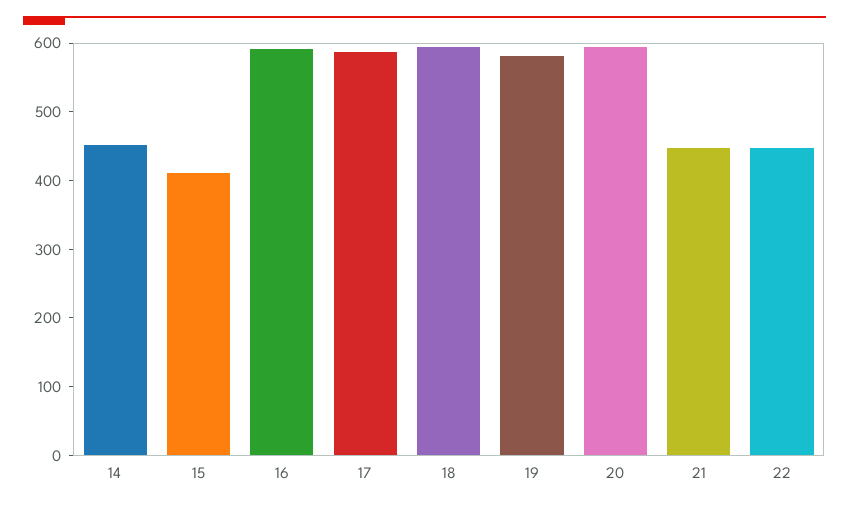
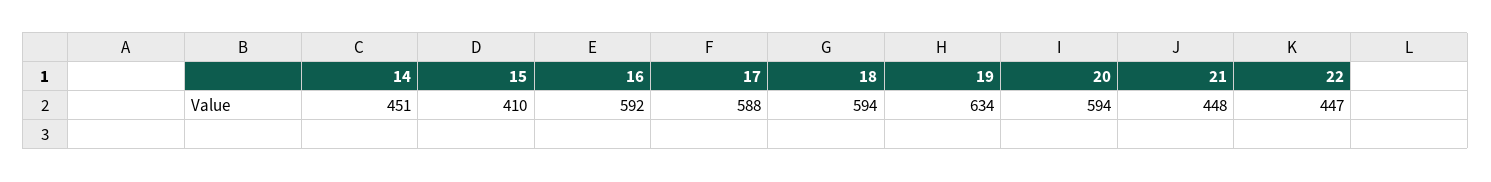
19: 580 -> 634

